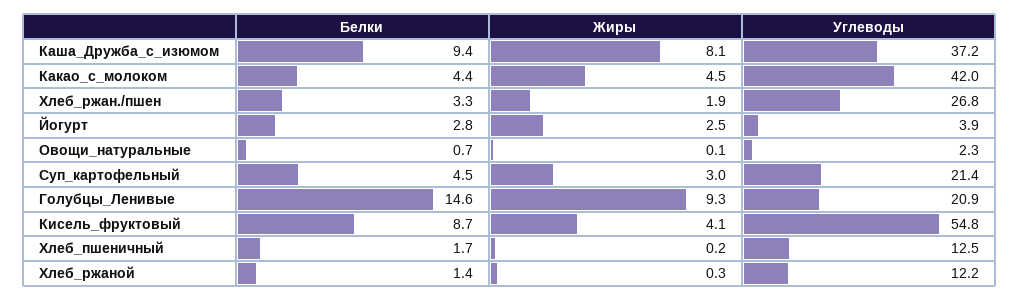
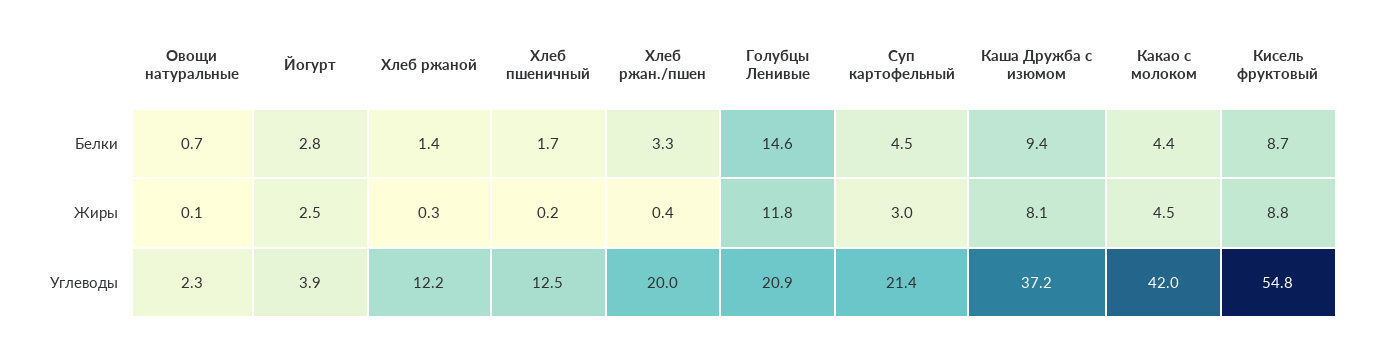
Жиры, Хлеб_ржан./пшен: 1.9 -> 0.4
Углеводы, Хлеб_ржан./пшен: 26.8 -> 20
Жиры, Голубцы_Ленивые: 9.3 -> 11.8
Жиры, Кисель_фруктовый: 4.1 -> 8.8

